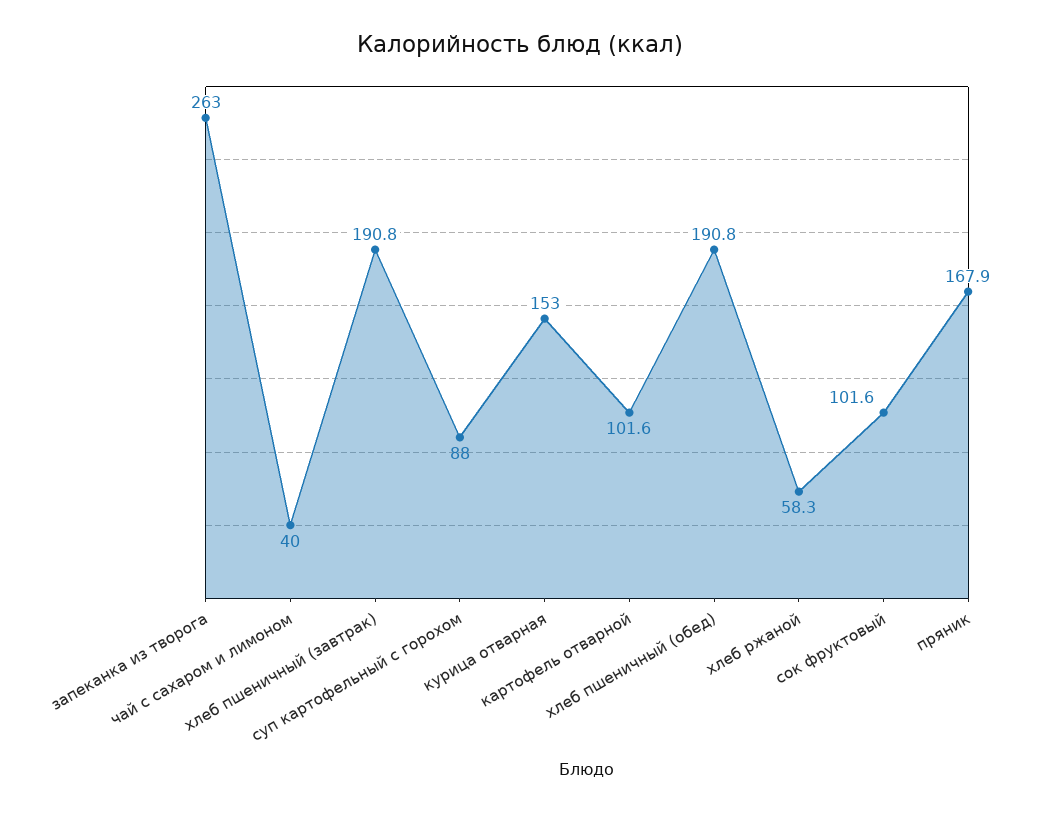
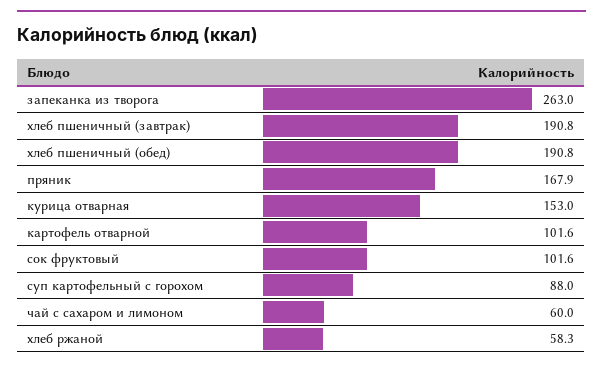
чай с сахаром и лимоном: 40 -> 60

